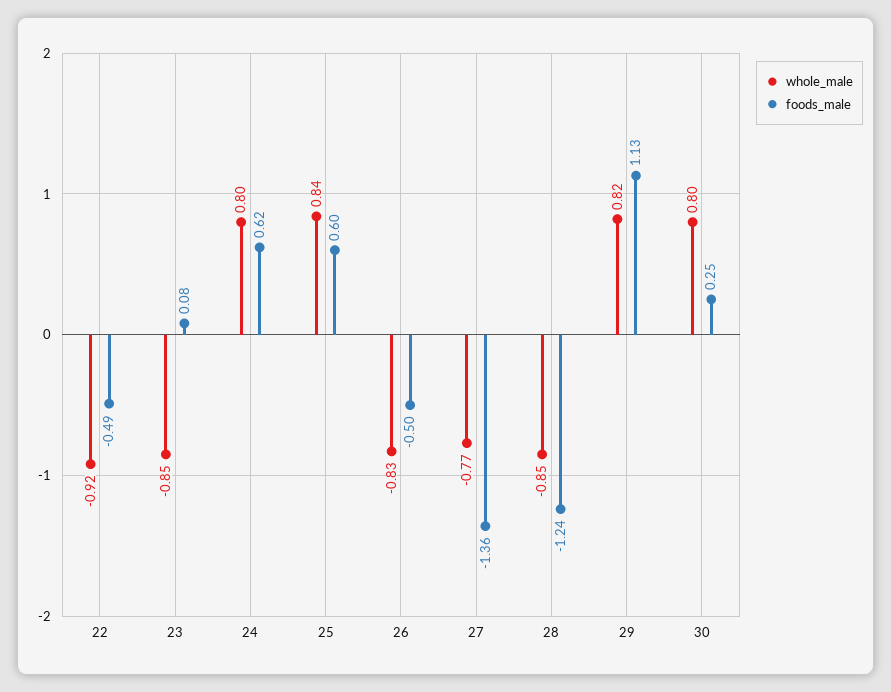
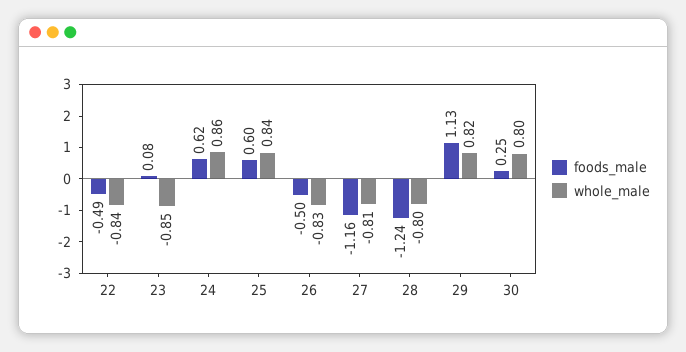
whole_male, 22: -0.92 -> -0.84
whole_male, 24: 0.8 -> 0.86
whole_male, 27: -0.77 -> -0.81
foods_male, 27: -1.36 -> -1.16
whole_male, 28: -0.85 -> -0.8

